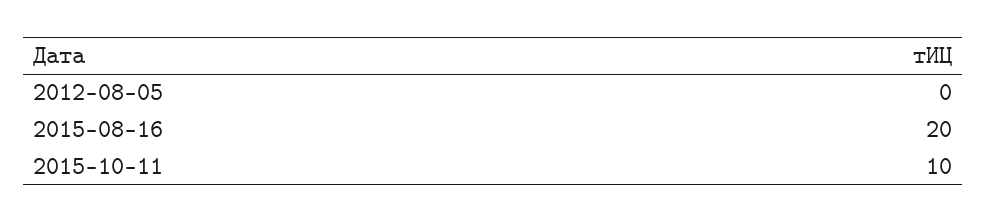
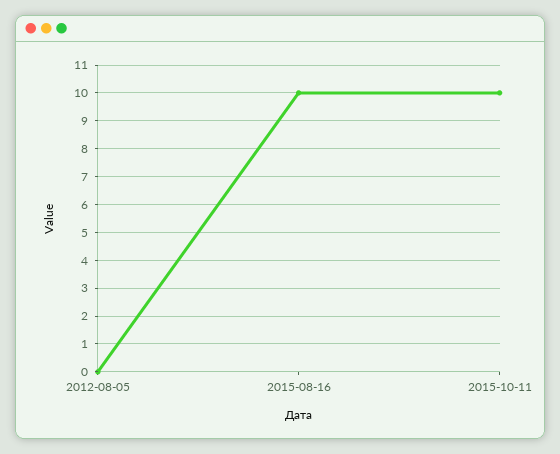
2015-08-16: 20 -> 10

